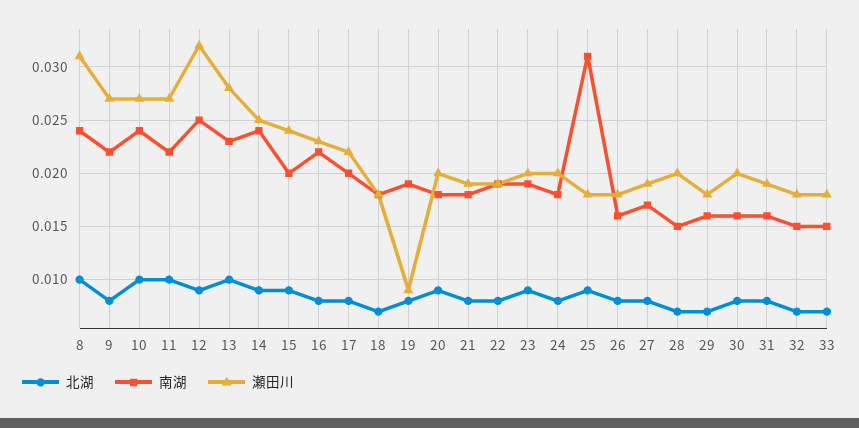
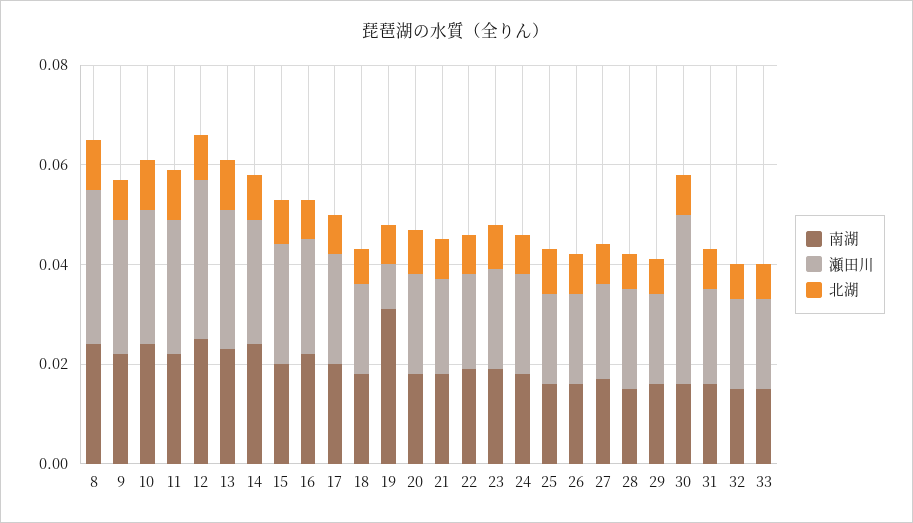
南湖, 19: 0.019 -> 0.03
南湖, 25: 0.031 -> 0.015
瀬田川, 30: 0.02 -> 0.035

